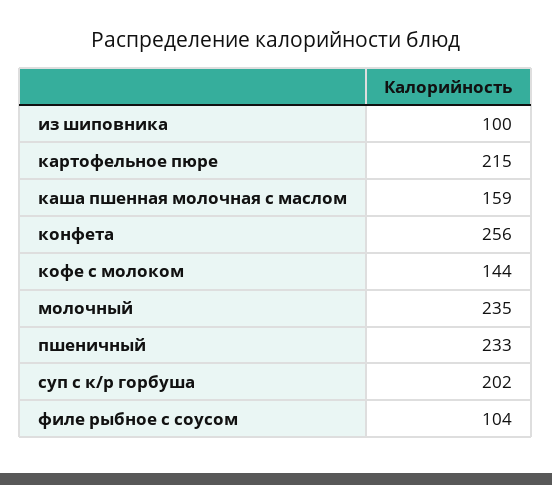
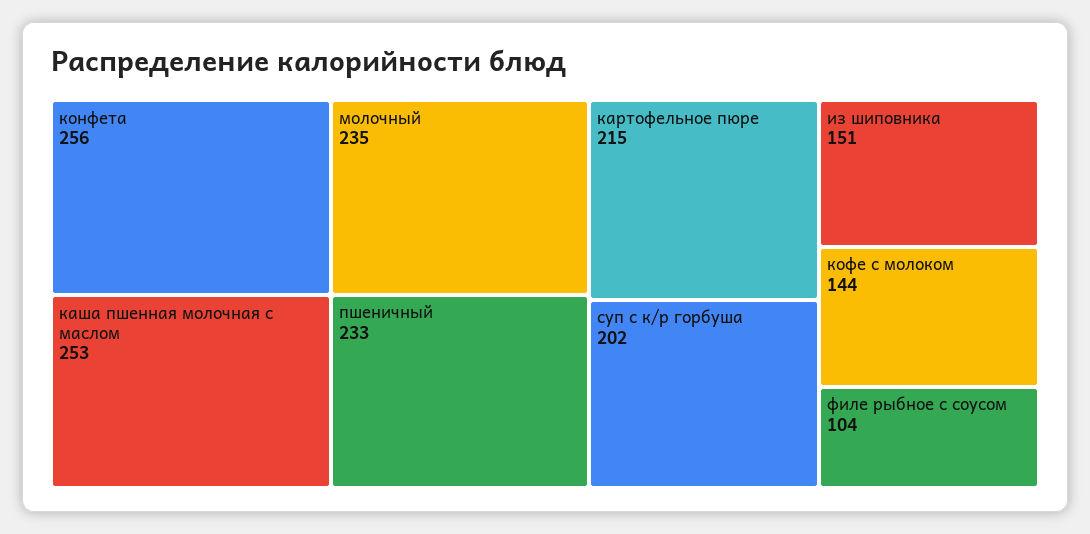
из шиповника: 100 -> 151
каша пшенная молочная с маслом: 159 -> 253

